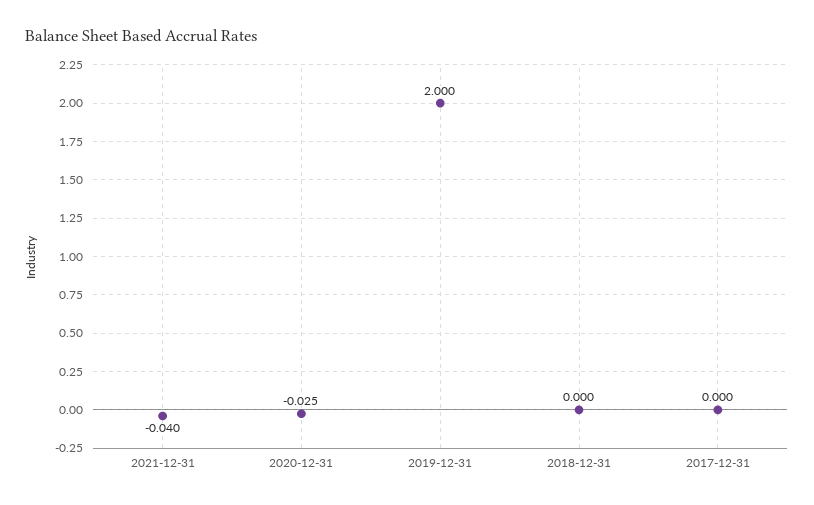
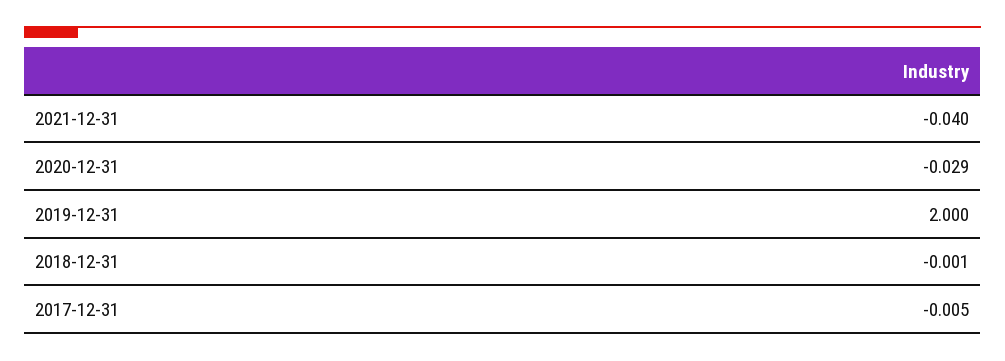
2020-12-31: -0.025 -> -0.029
2018-12-31: 0 -> -0.001
2017-12-31: 0 -> -0.005

